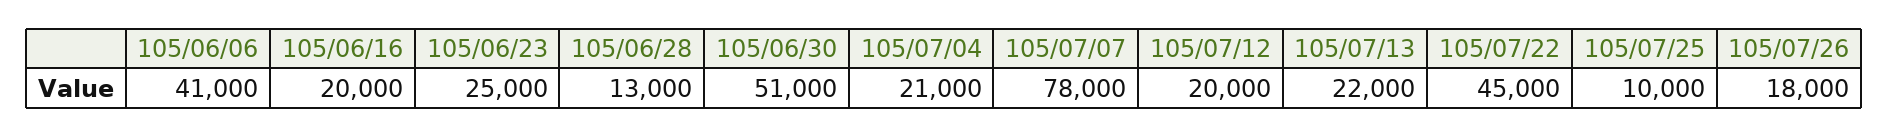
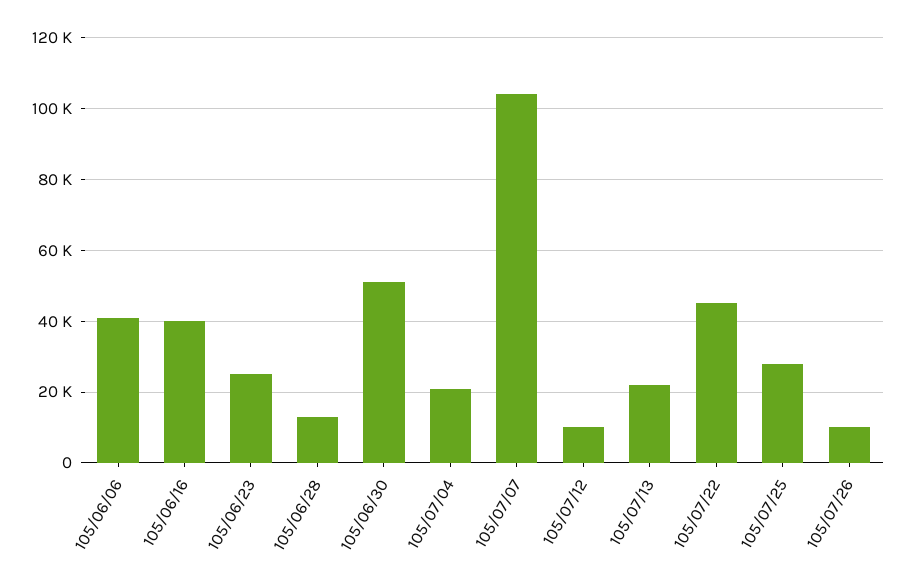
105/06/16: 20000 -> 40000
105/07/07: 78000 -> 104000
105/07/12: 20000 -> 10000
105/07/25: 10000 -> 28000
105/07/26: 18000 -> 10000

